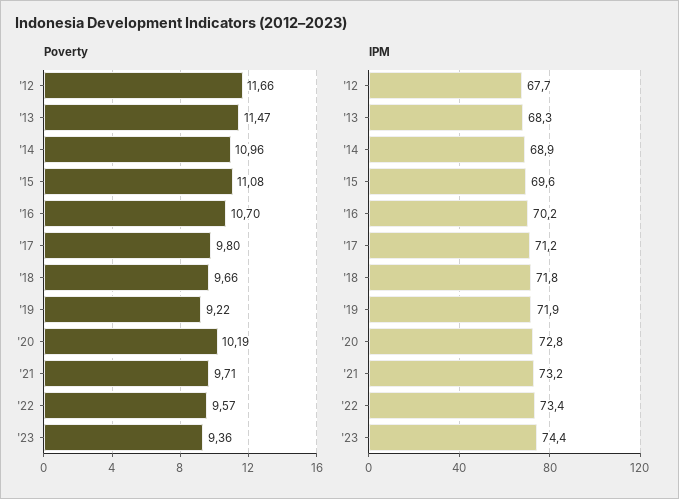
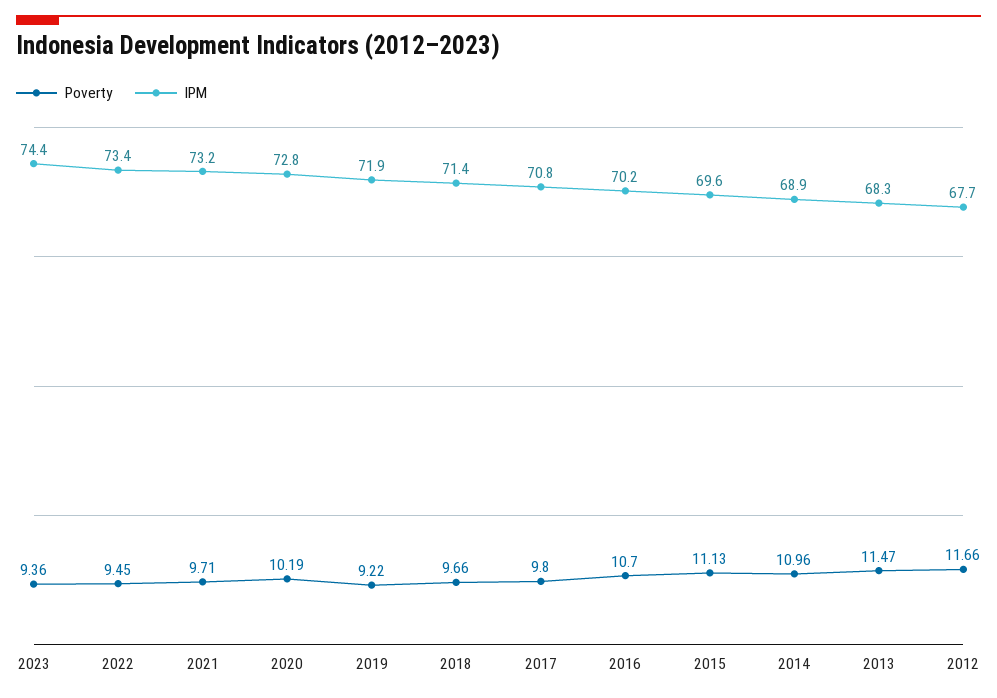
Poverty, '15: 11.08 -> 11.13
Poverty, '22: 9.57 -> 9.45
IPM, '17: 71.2 -> 70.8
IPM, '18: 71.8 -> 71.4

